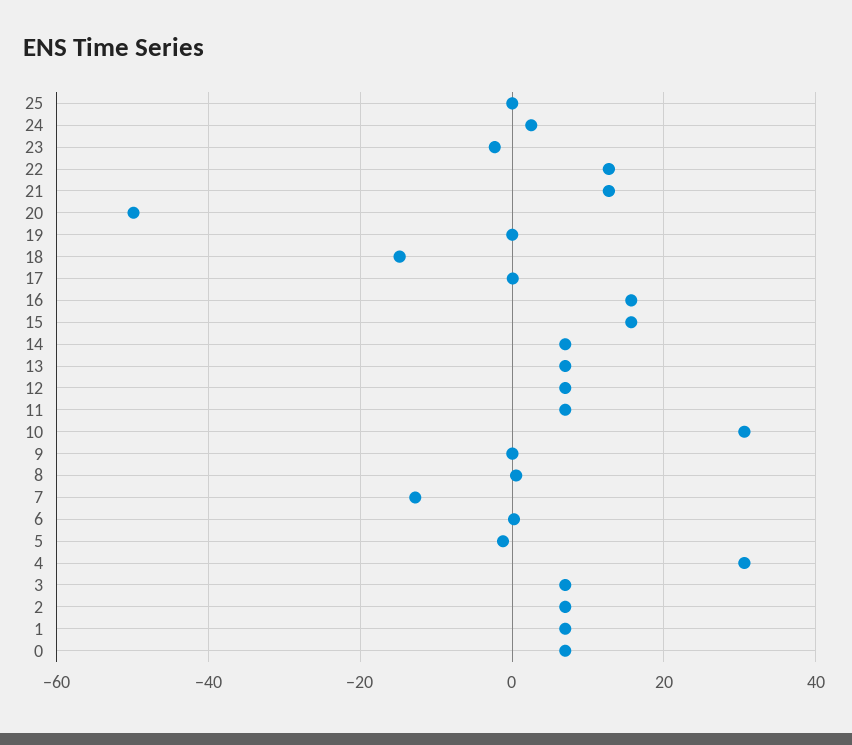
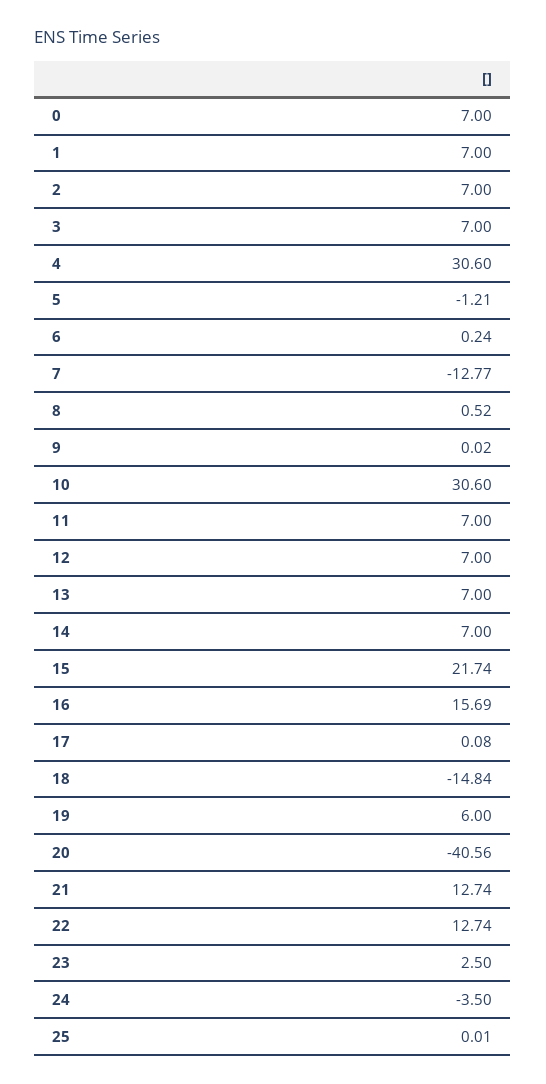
24: 2 -> -3.5
23: -2 -> 2.5
20: -50 -> -40.56
19: 0 -> 6
15: 16 -> 21.74

